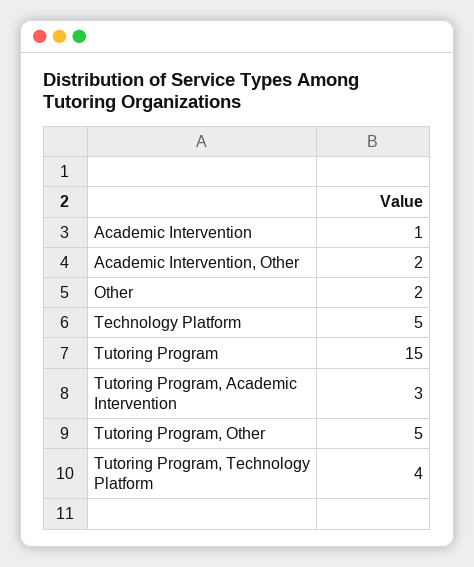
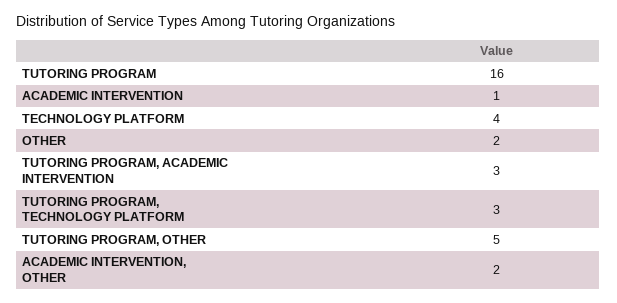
Technology Platform: 5 -> 4
Tutoring Program: 15 -> 16
Tutoring Program, Technology Platform: 4 -> 3

